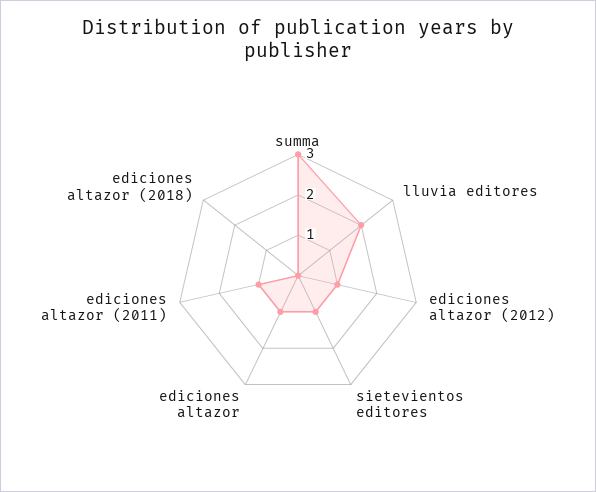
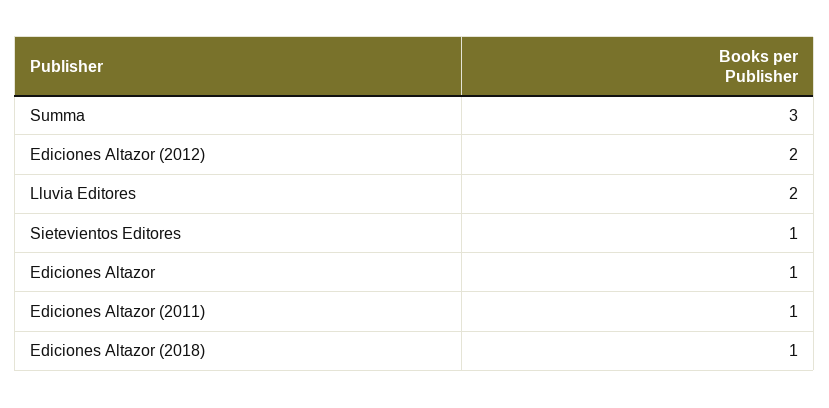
ediciones altazor (2012): 1 -> 2
ediciones altazor (2018): 0 -> 1

